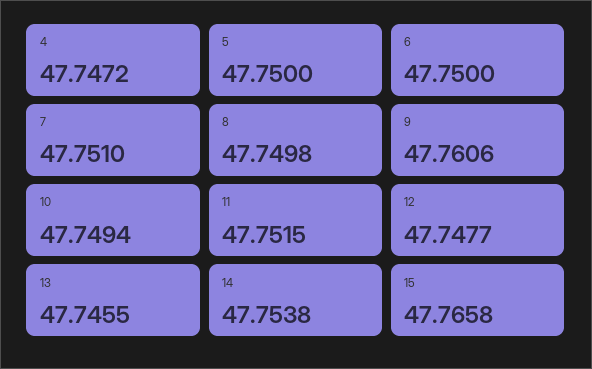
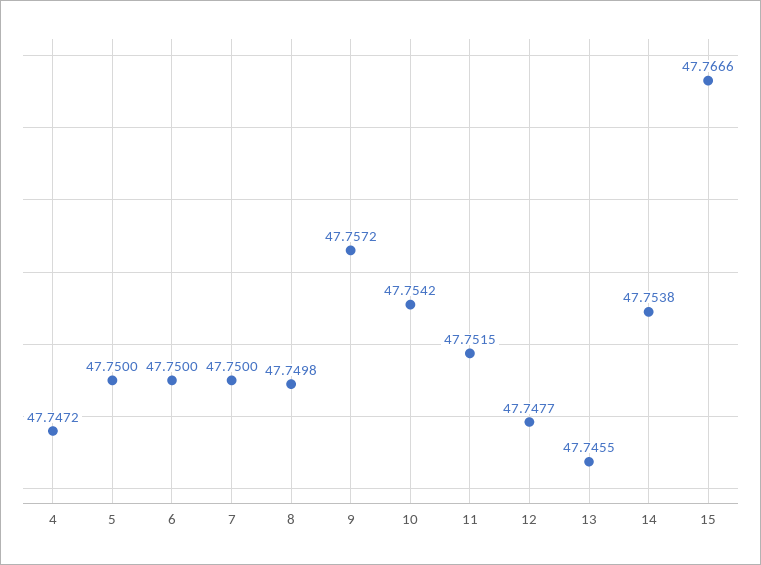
7: 47.751 -> 47.75
9: 47.7606 -> 47.7572
10: 47.7494 -> 47.7542
15: 47.7658 -> 47.7666

